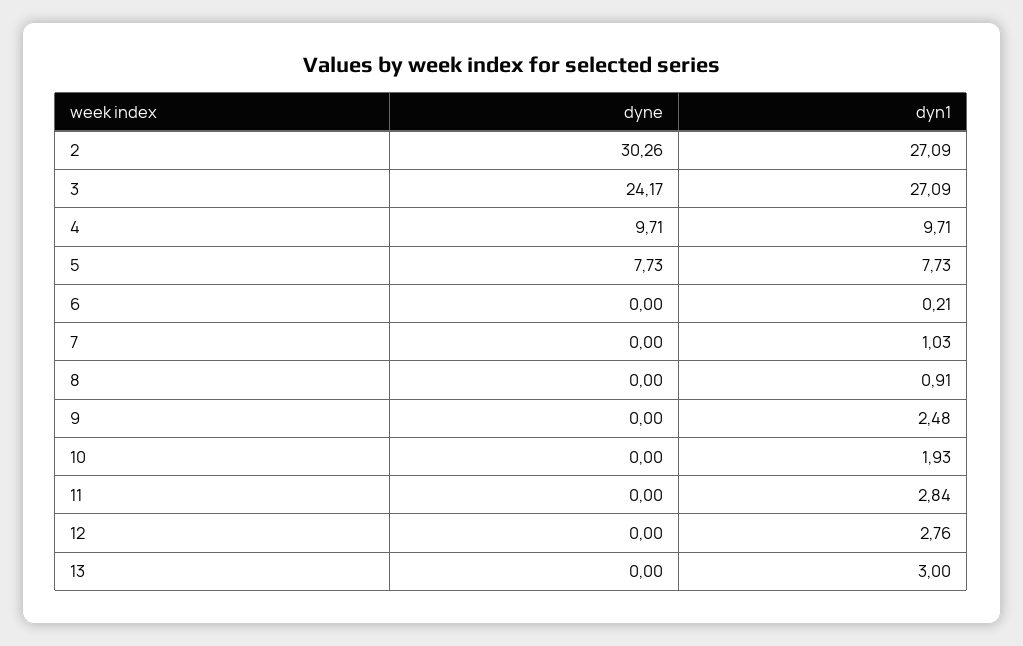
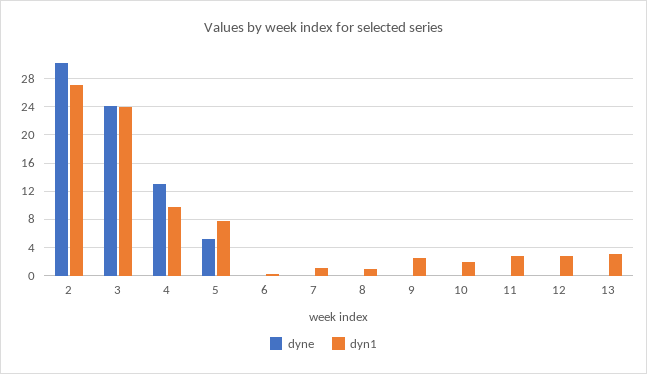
dyn1, 3: 27.09 -> 24
dyne, 4: 9.71 -> 13
dyne, 5: 7.73 -> 5

